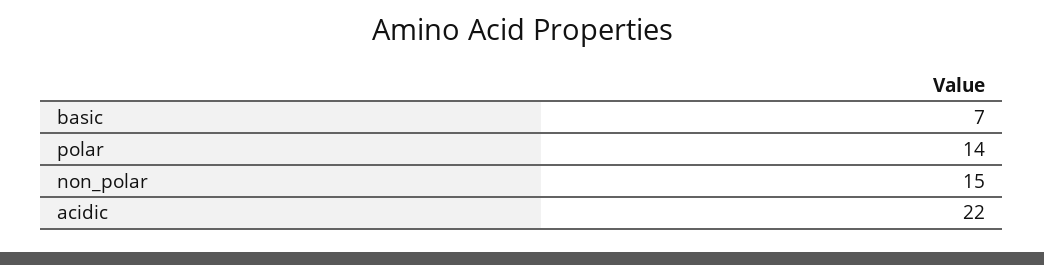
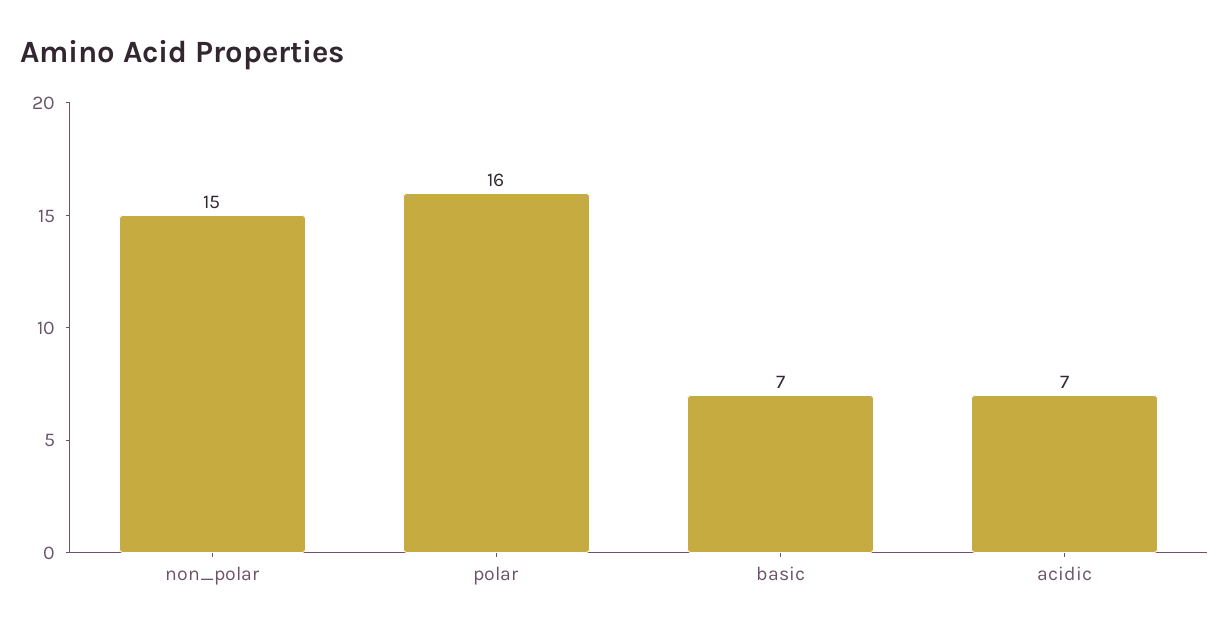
polar: 14 -> 16
acidic: 22 -> 7

